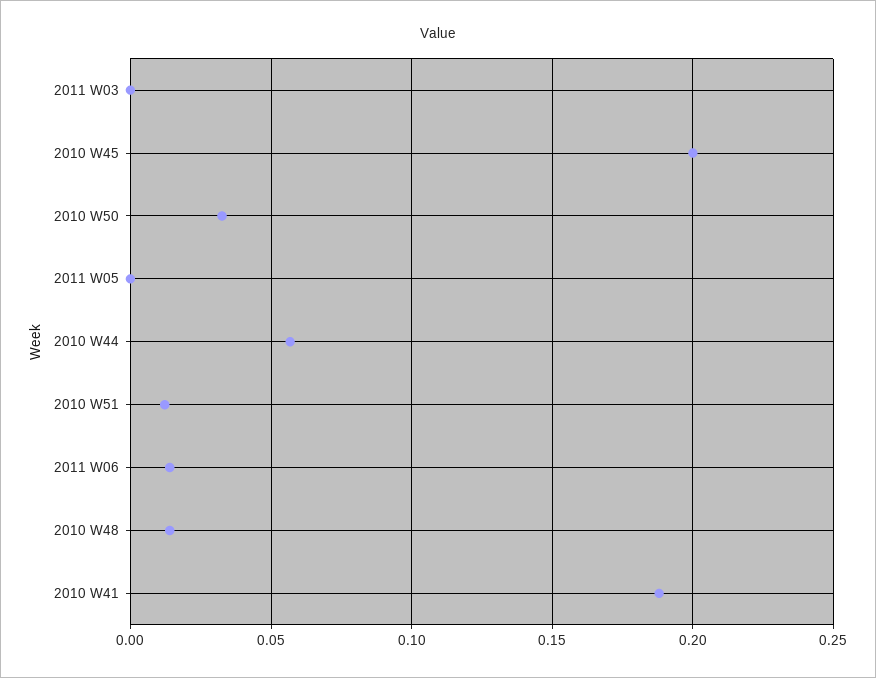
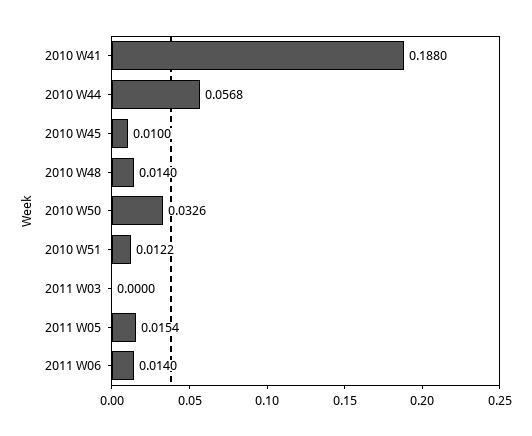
2010 W45: 0.2 -> 0.01
2011 W05: 0 -> 0.0154

